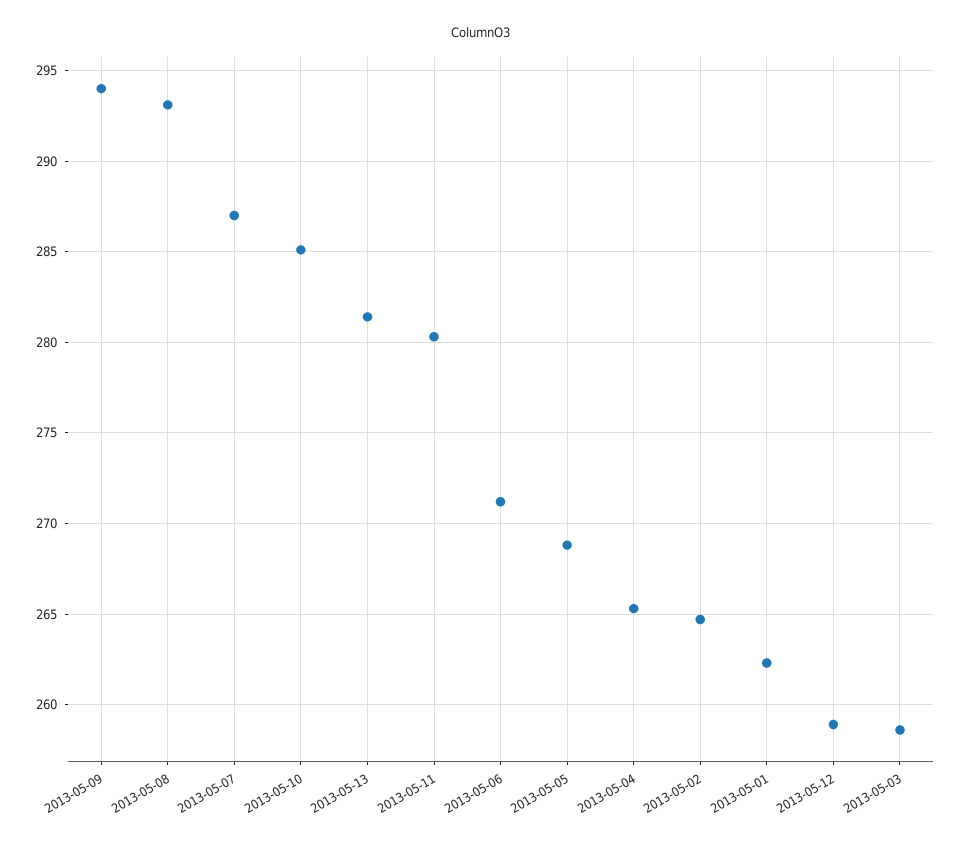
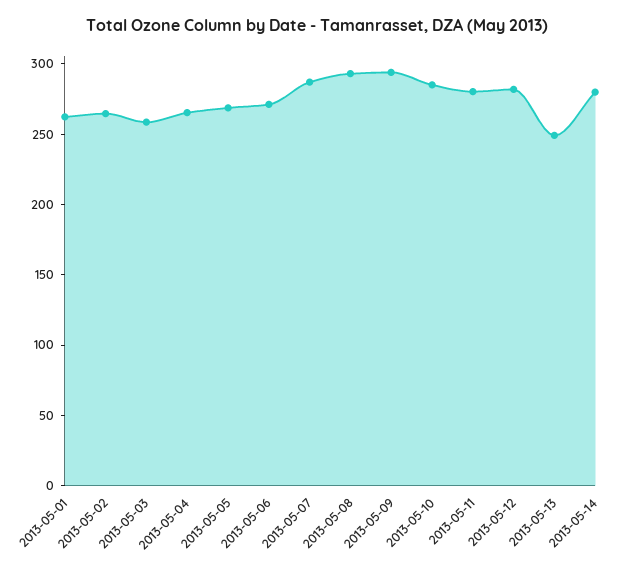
2013-05-13: 281.5 -> 250
2013-05-12: 259 -> 280
2013-05-14: none -> 280

